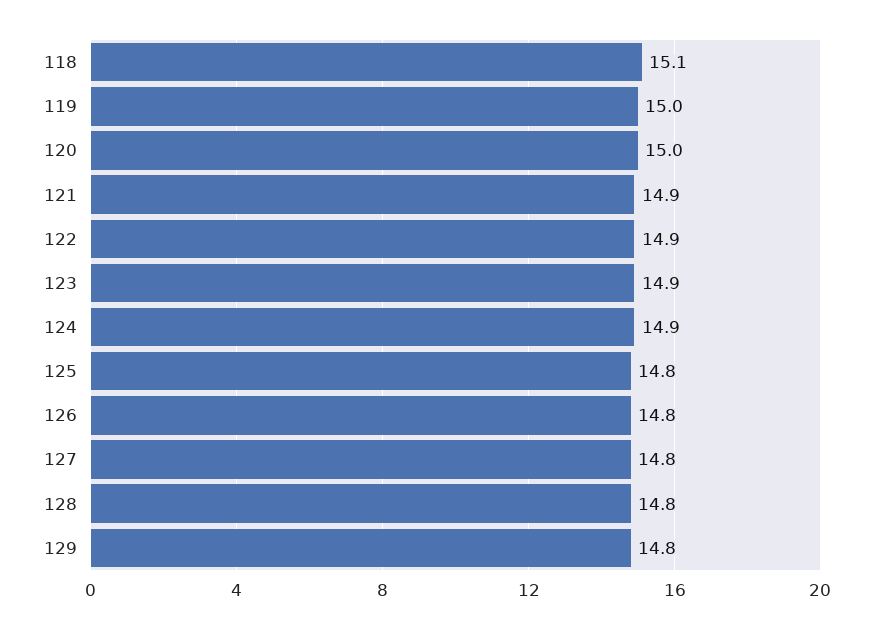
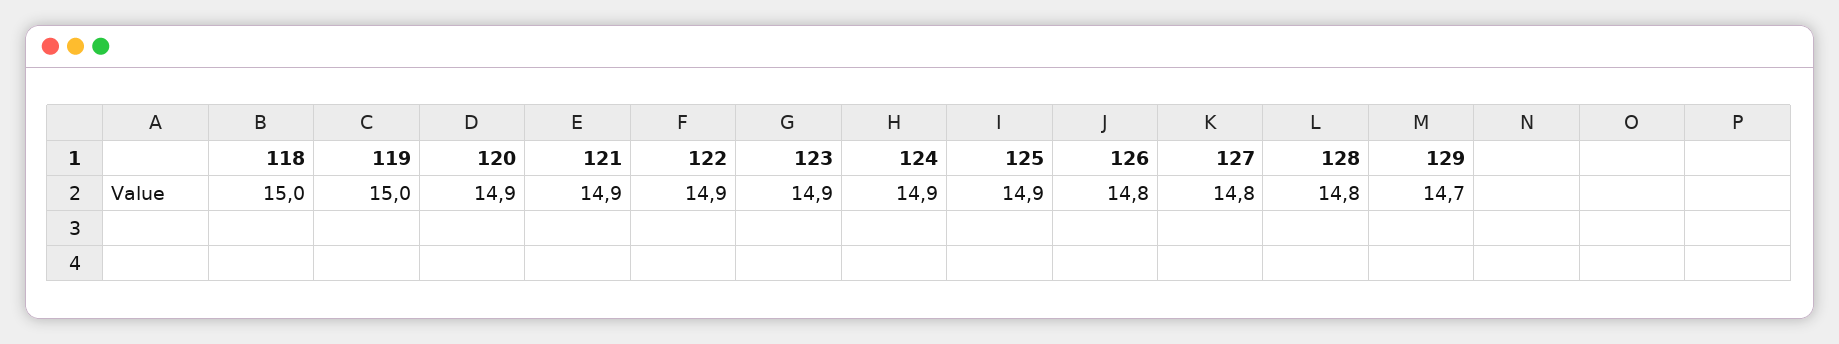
118: 15.1 -> 15
120: 15 -> 14.9
125: 14.8 -> 14.9
129: 14.8 -> 14.7

